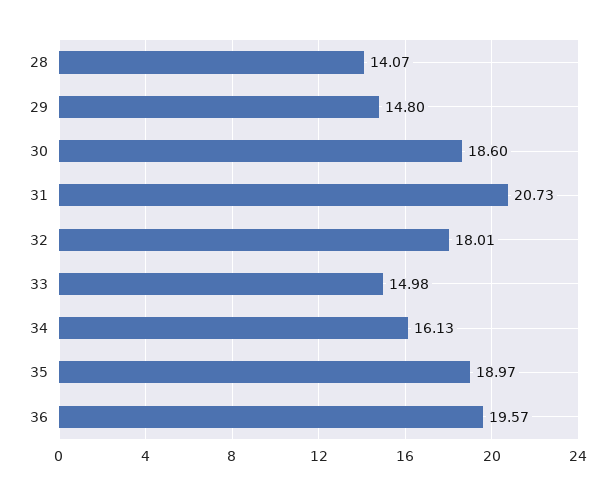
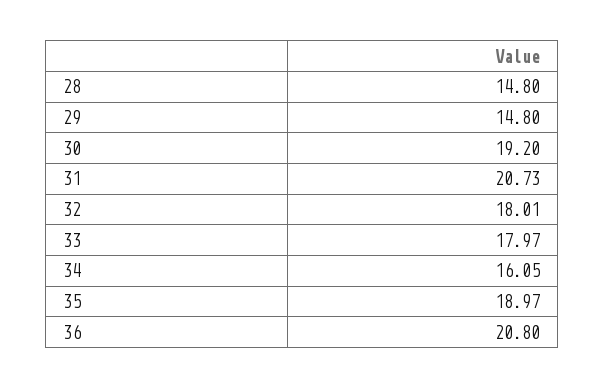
28: 14.07 -> 14.8
30: 18.6 -> 19.2
33: 14.98 -> 17.97
34: 16.13 -> 16.05
36: 19.57 -> 20.8

